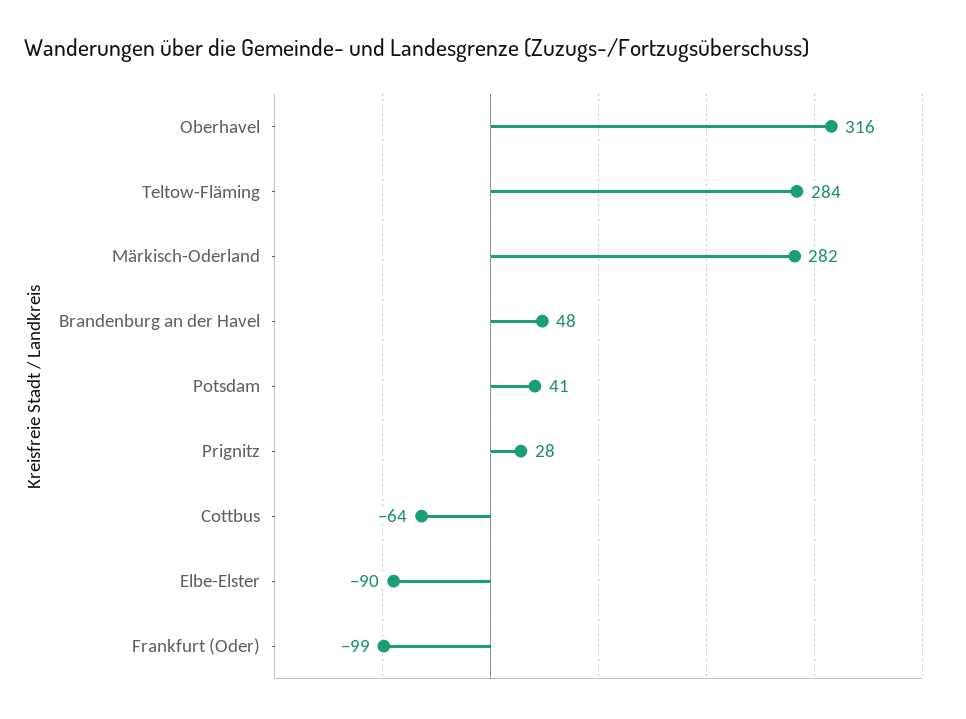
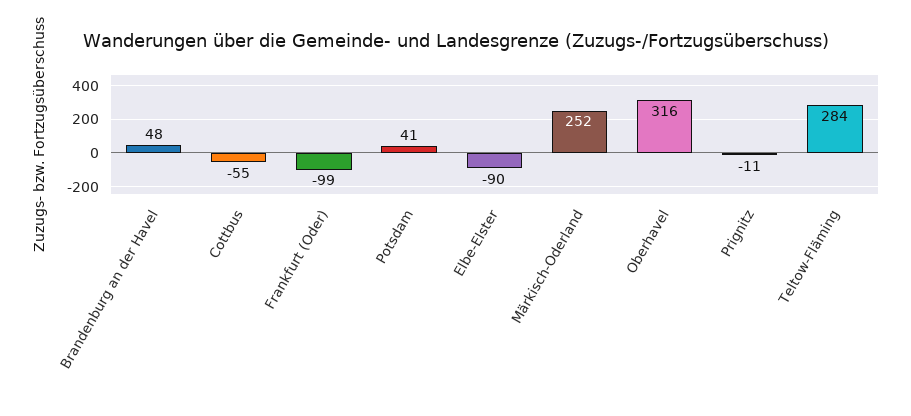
Märkisch-Oderland: 282 -> 252
Prignitz: 28 -> -11
Cottbus: -64 -> -55

